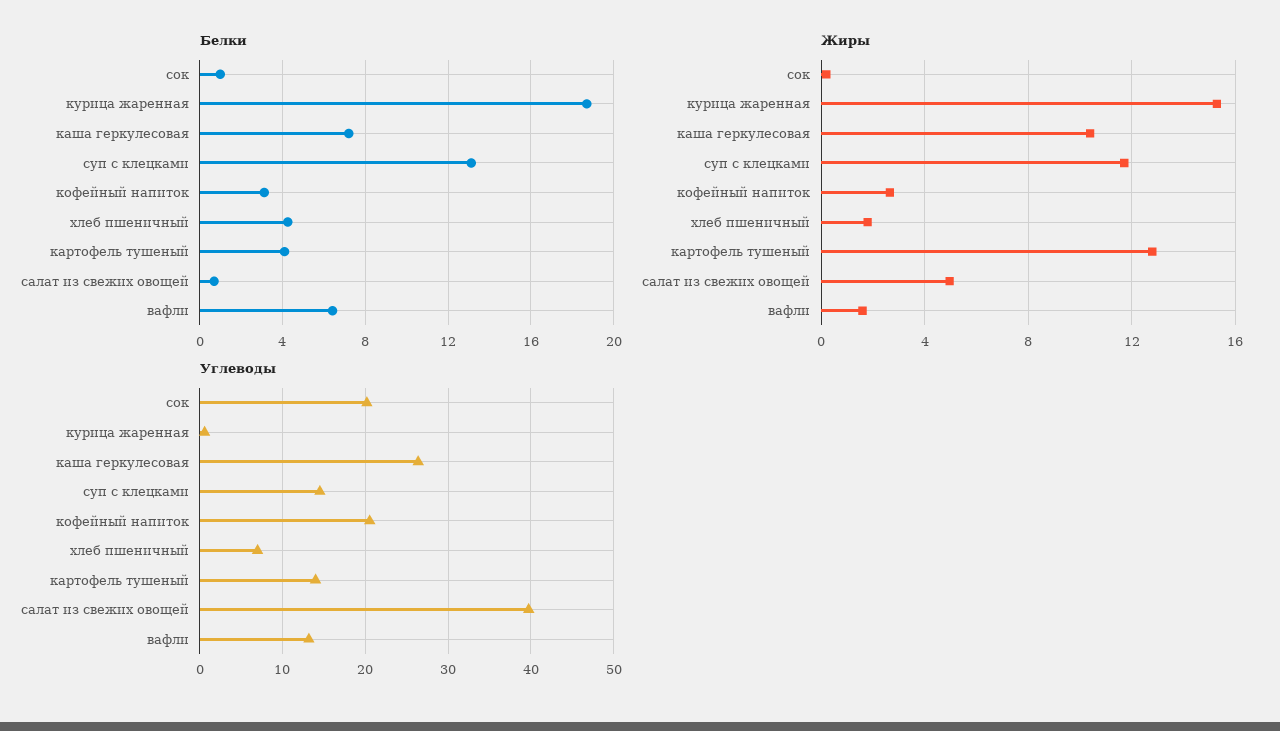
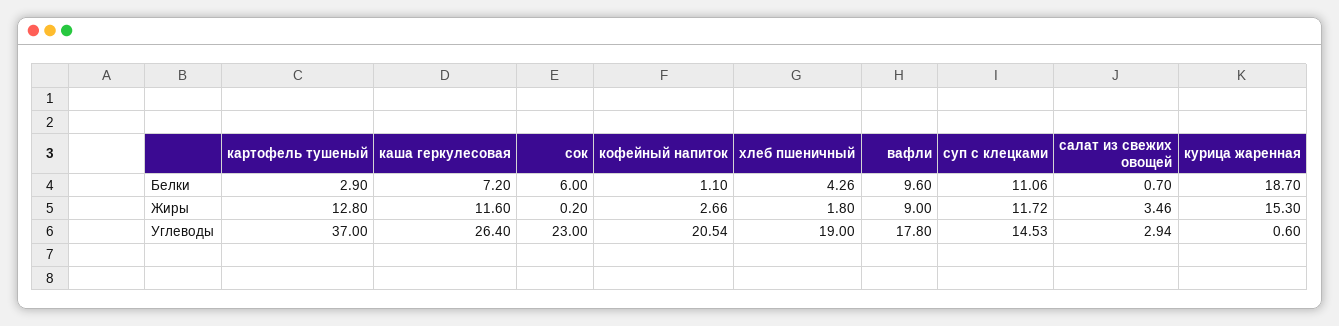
Белки, сок: 1 -> 6
Белки, суп с клецками: 13 -> 11.06
Белки, кофейный напиток: 3 -> 1.1
Белки, картофель тушеный: 4 -> 2.9
Белки, вафли: 6.5 -> 9.6
Жиры, каша геркулесовая: 10.5 -> 11.6
Жиры, салат из свежих овощей: 5 -> 3.46
Жиры, вафли: 1.5 -> 9
Углеводы, сок: 20 -> 23
Углеводы, хлеб пшеничный: 7 -> 19
Углеводы, картофель тушеный: 14 -> 37
Углеводы, салат из свежих овощей: 40 -> 2.94
Углеводы, вафли: 13 -> 17.8

